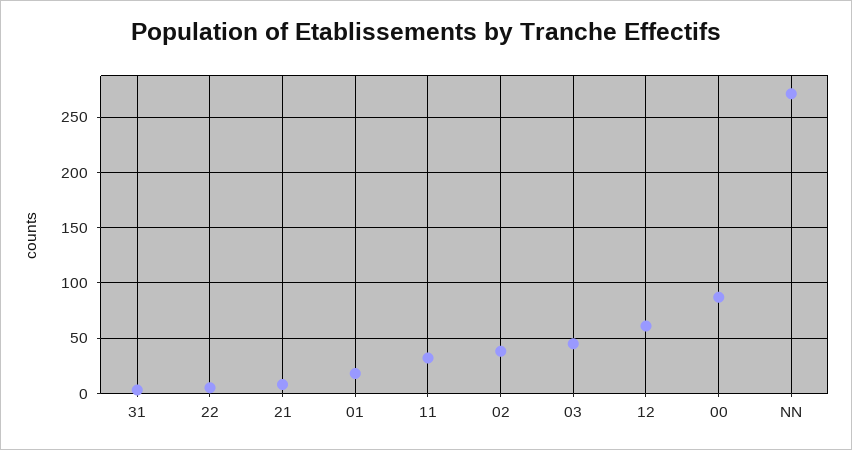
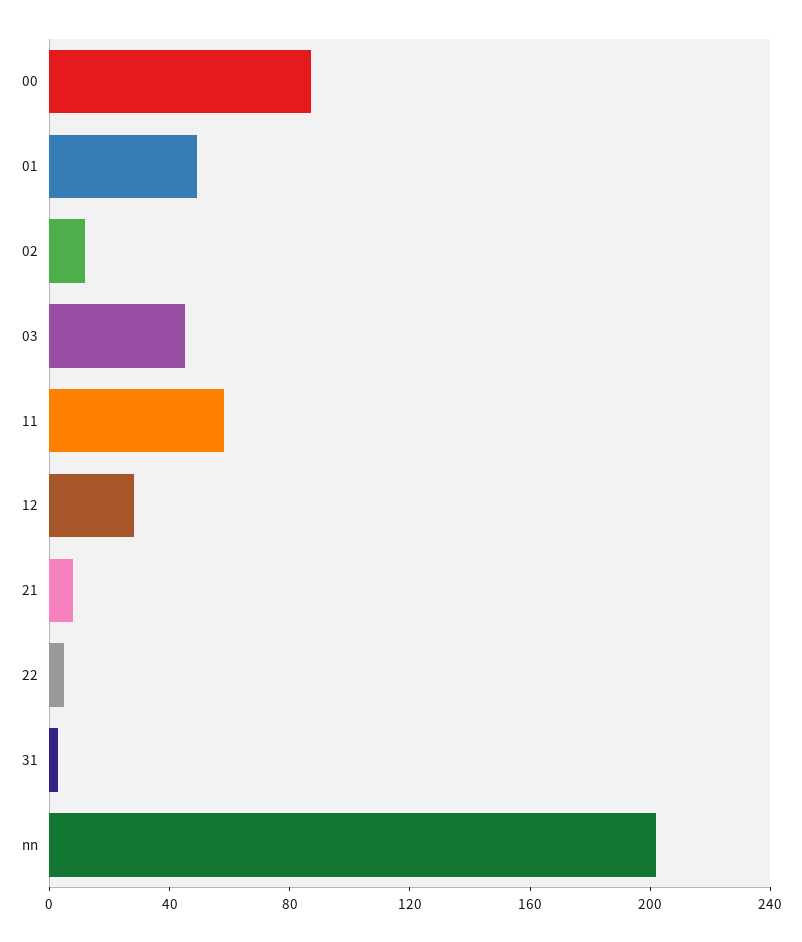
01: 20 -> 50
11: 30 -> 60
02: 40 -> 10
12: 60 -> 30
NN: 270 -> 200

